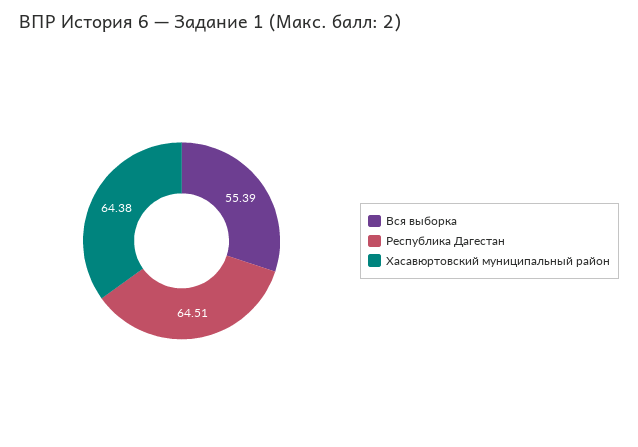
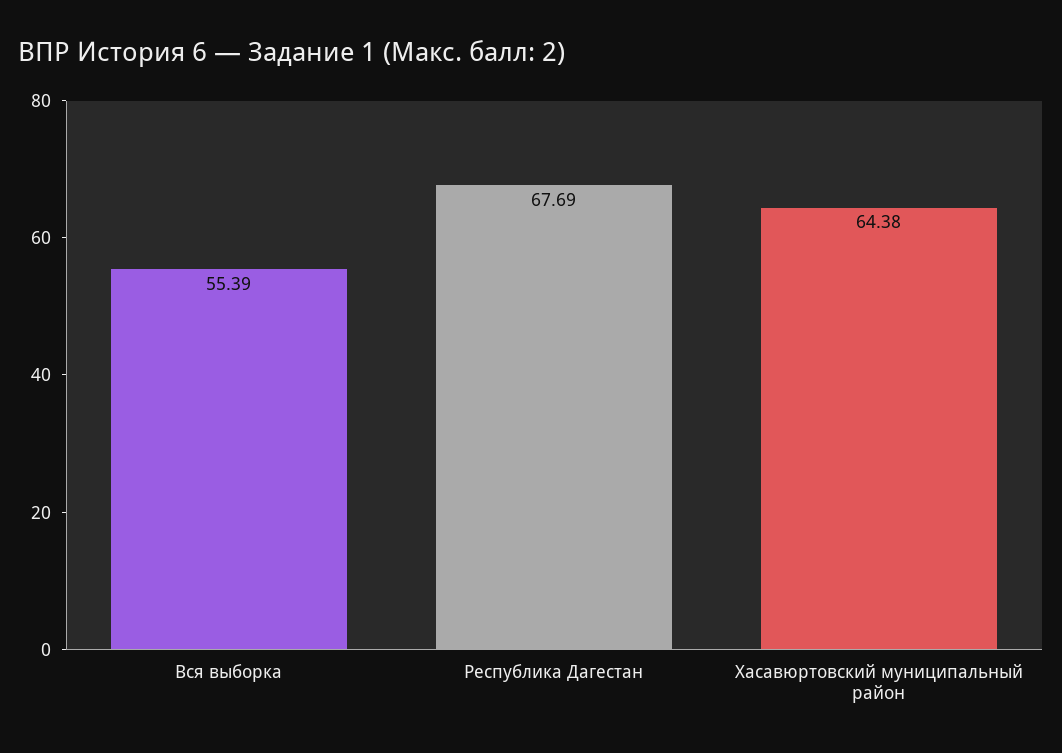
Республика Дагестан: 64.51 -> 67.69

